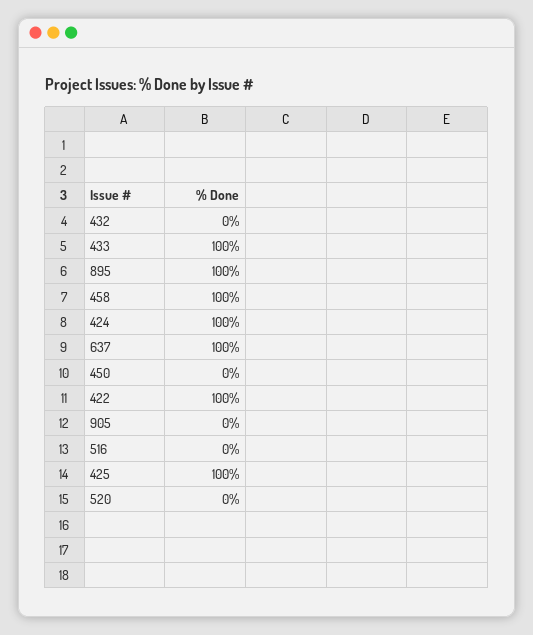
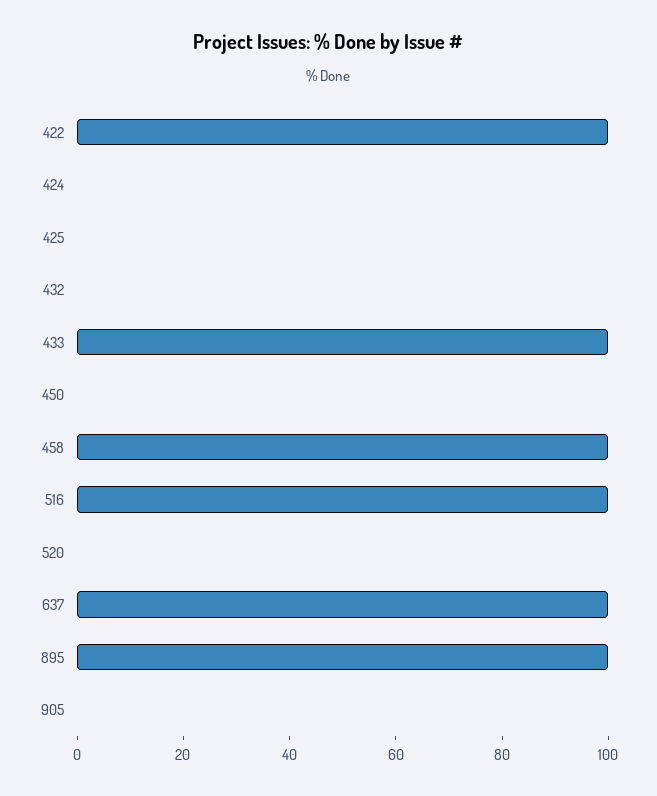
424: 100 -> 0
516: 0 -> 100
425: 100 -> 0

